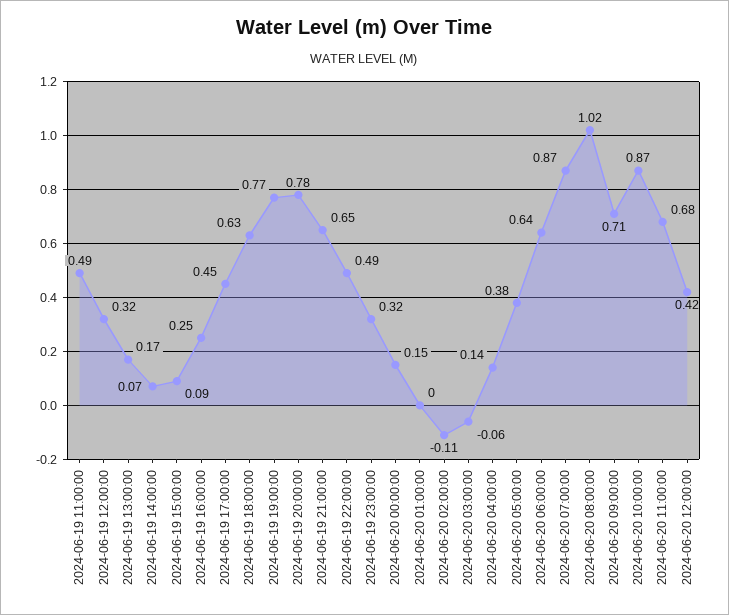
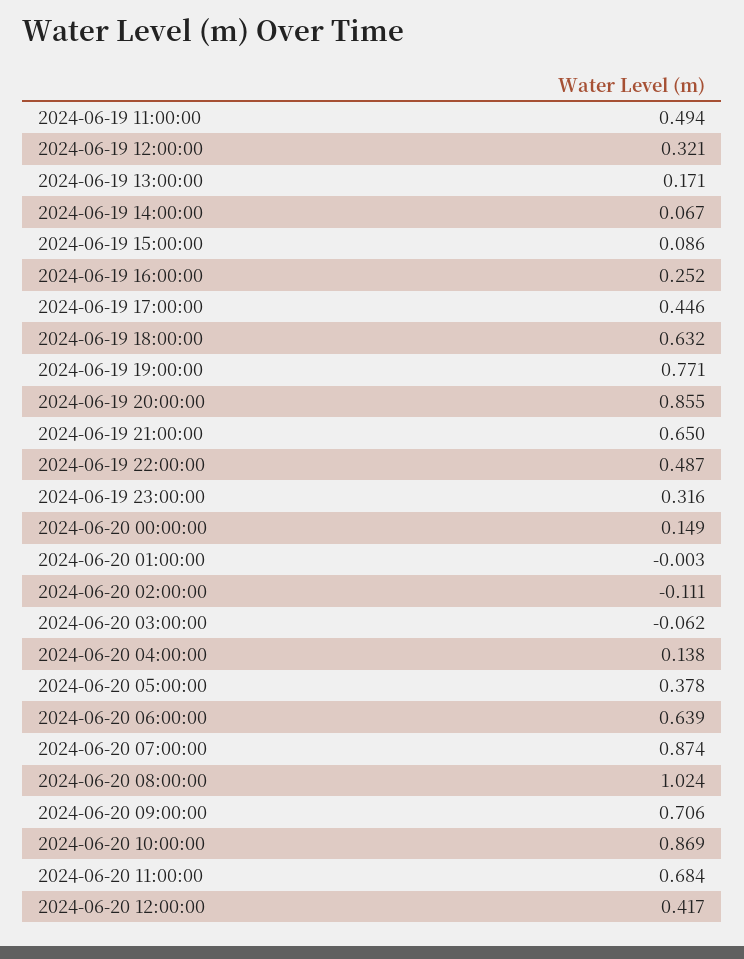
2024-06-19 20:00:00: 0.78 -> 0.855

